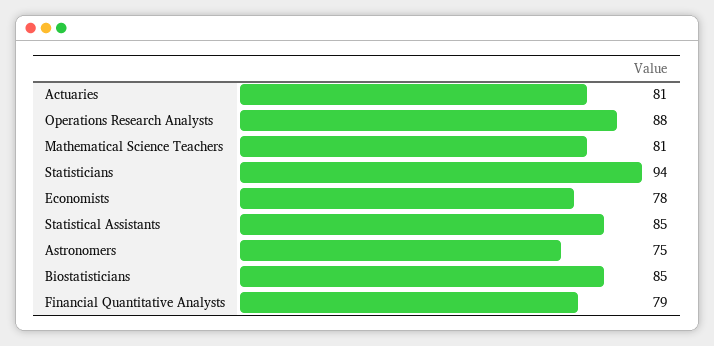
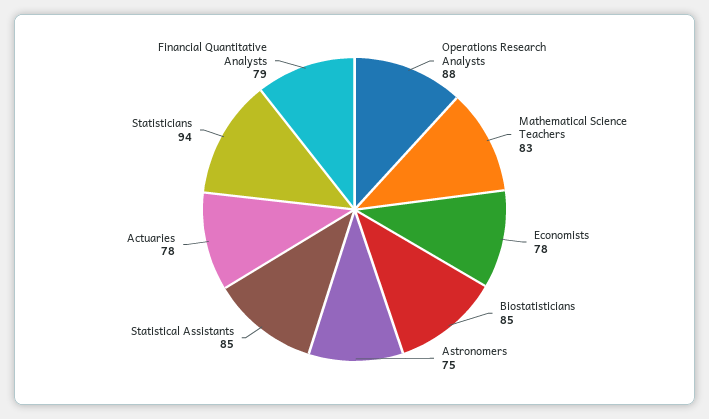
Actuaries: 81 -> 78
Mathematical Science Teachers: 81 -> 83

